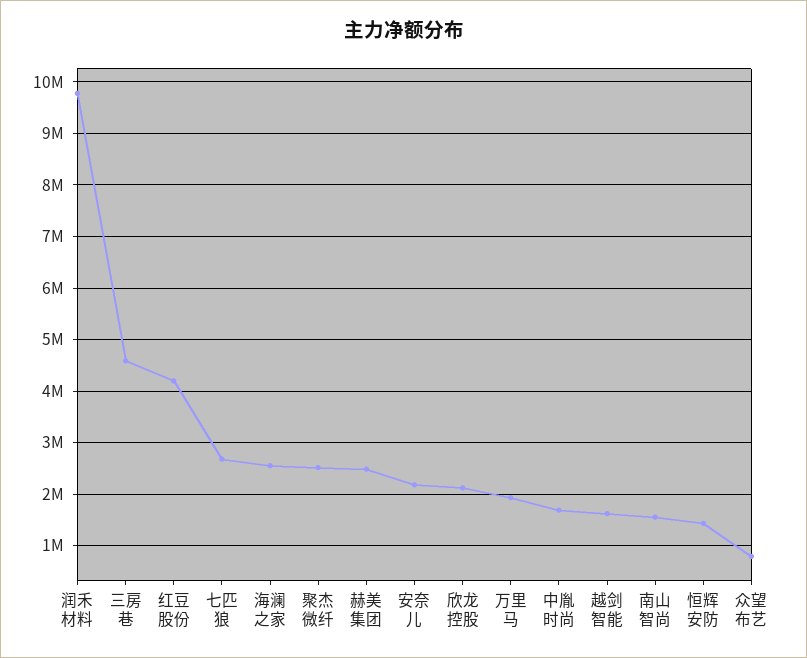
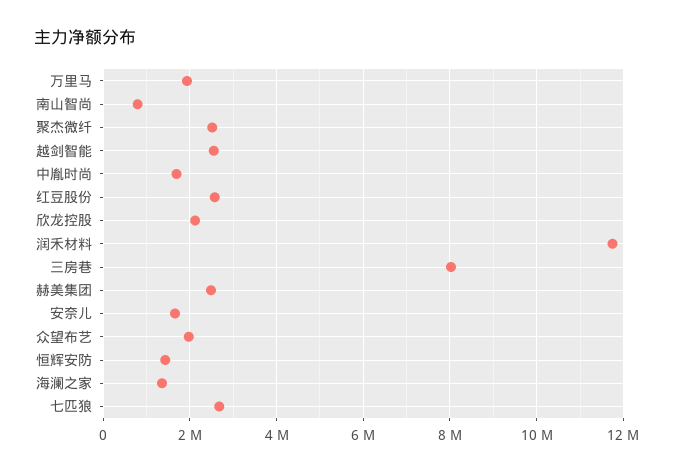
润禾材料: 9800000 -> 11800000
三房巷: 4600000 -> 8000000
红豆股份: 4200000 -> 2600000
海澜之家: 2600000 -> 1400000
安奈儿: 2200000 -> 1600000
越剑智能: 1600000 -> 2600000
南山智尚: 1600000 -> 800000
众望布艺: 800000 -> 2000000

